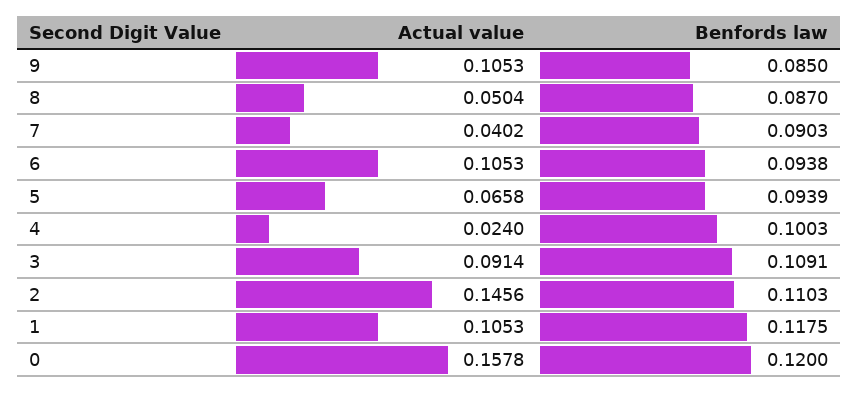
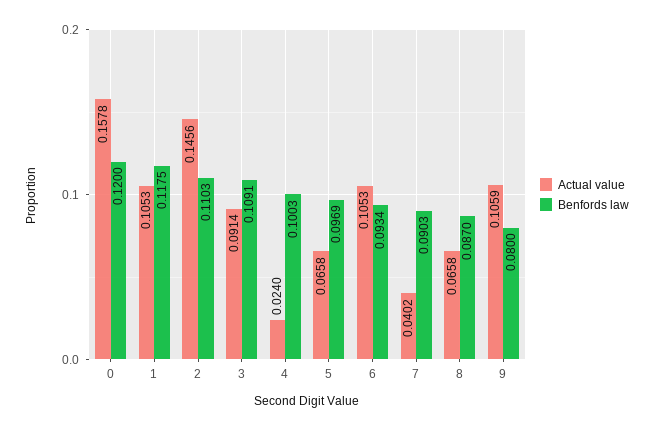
Actual value, 9: 0.1053 -> 0.1059
Benfords law, 9: 0.085 -> 0.08
Actual value, 8: 0.0504 -> 0.0658
Benfords law, 6: 0.0938 -> 0.0934
Benfords law, 5: 0.0939 -> 0.0969

